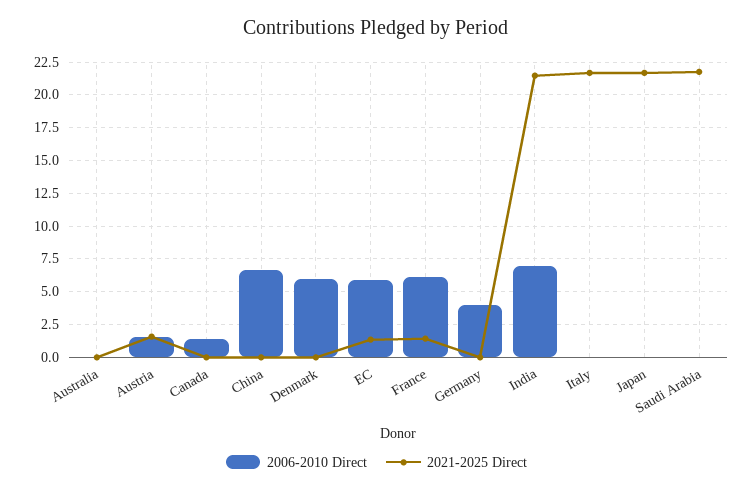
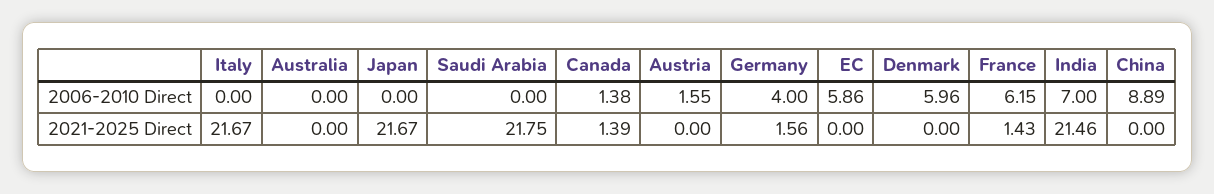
2021-2025 Direct, Austria: 1.5 -> 0
2021-2025 Direct, Canada: 0 -> 1.39
2006-2010 Direct, China: 6.5 -> 8.89
2021-2025 Direct, EC: 1.5 -> 0
2021-2025 Direct, Germany: 0 -> 1.56

